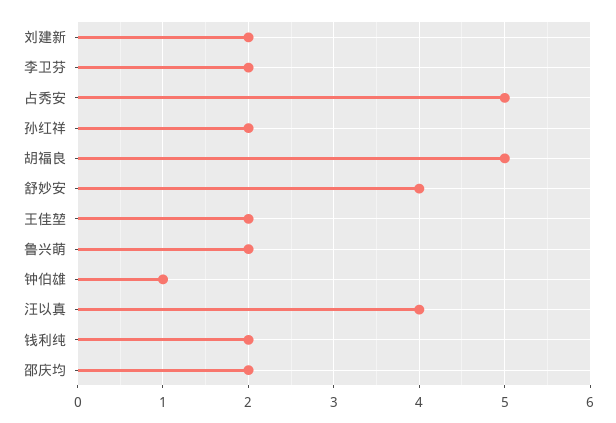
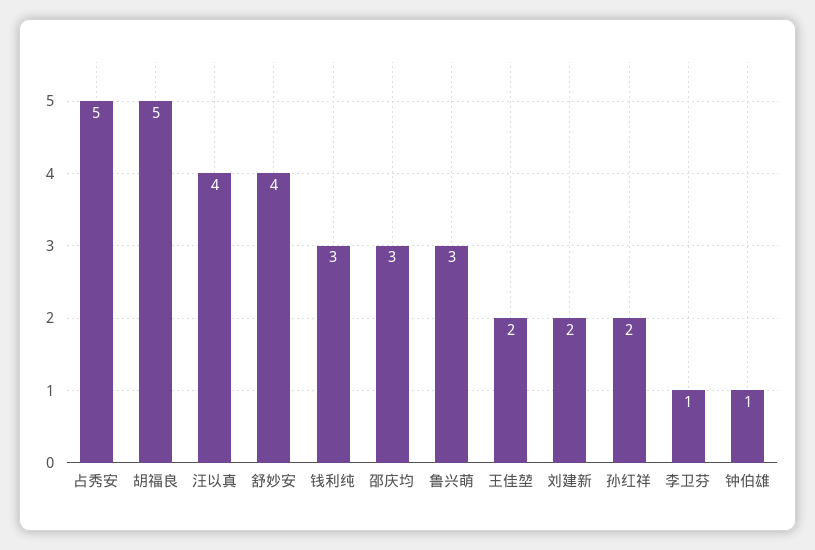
李卫芬: 2 -> 1
鲁兴萌: 2 -> 3
钱利纯: 2 -> 3
邵庆均: 2 -> 3

